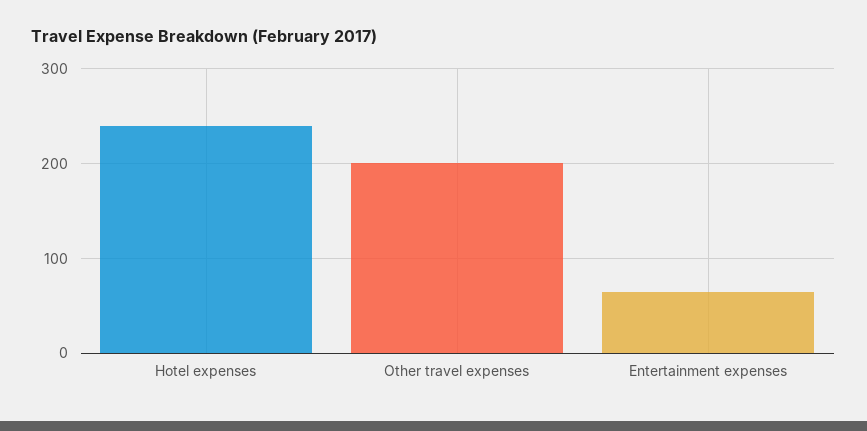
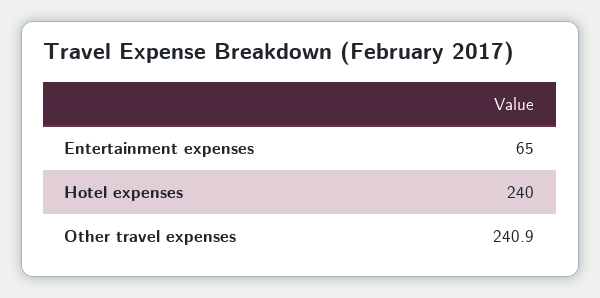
Other travel expenses: 200 -> 240.9

